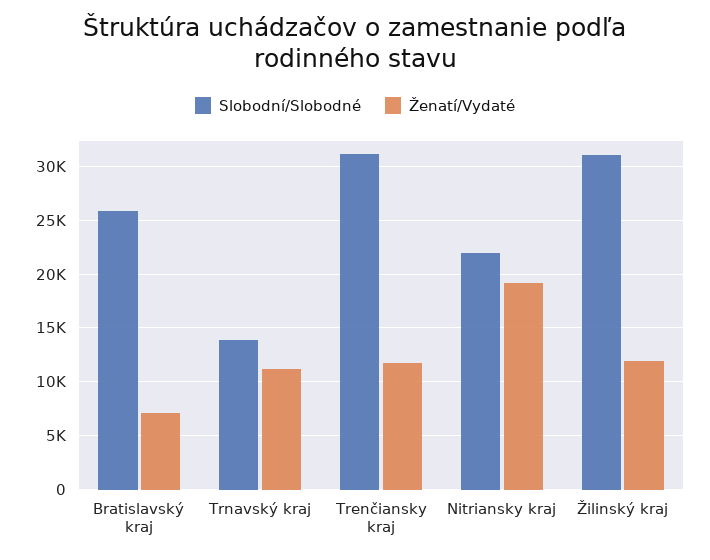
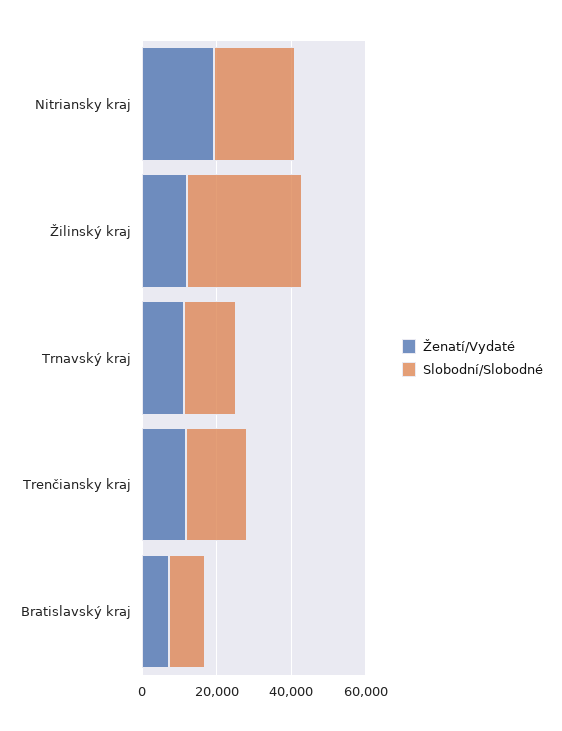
Slobodní/Slobodné, Bratislavský kraj: 26000 -> 10000
Slobodní/Slobodné, Trenčiansky kraj: 31000 -> 15000

